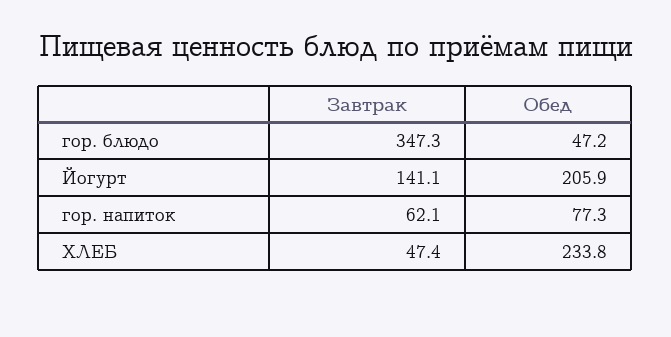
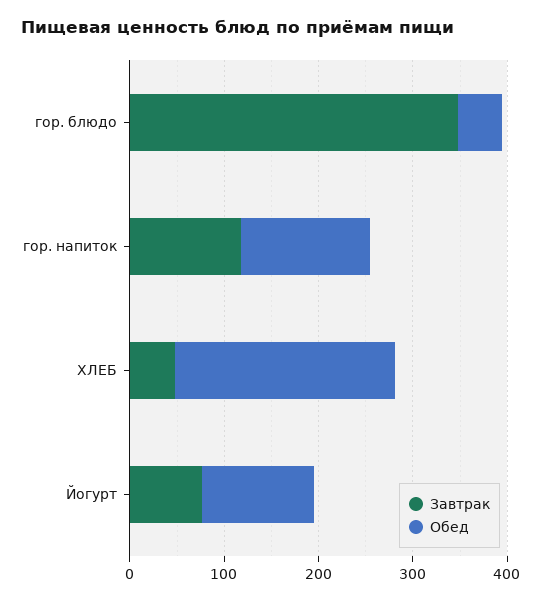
Завтрак, Йогурт: 141.1 -> 80
Обед, Йогурт: 205.9 -> 120
Завтрак, гор. напиток: 62.1 -> 120
Обед, гор. напиток: 77.3 -> 140

